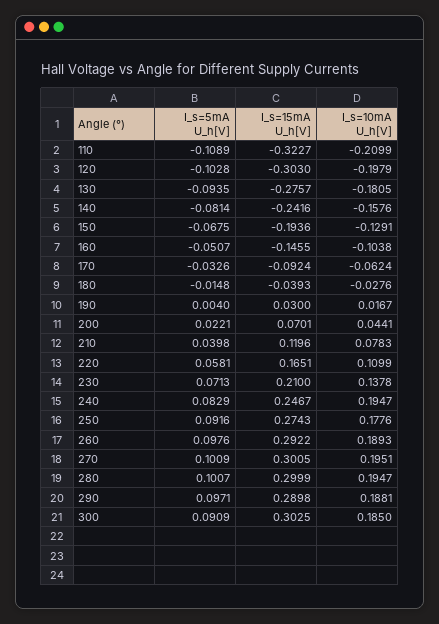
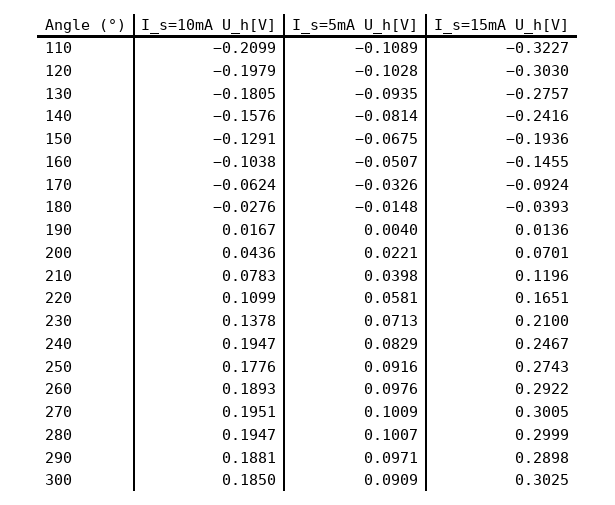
I_s=15mA U_h[V], 190: 0.03 -> 0.0136
I_s=10mA U_h[V], 200: 0.0441 -> 0.0436

